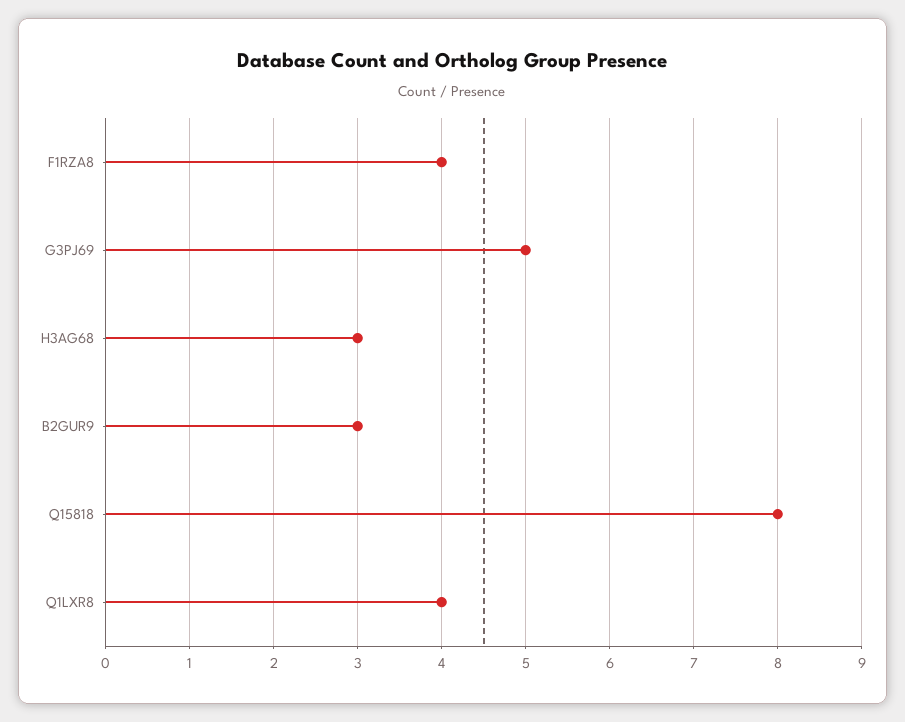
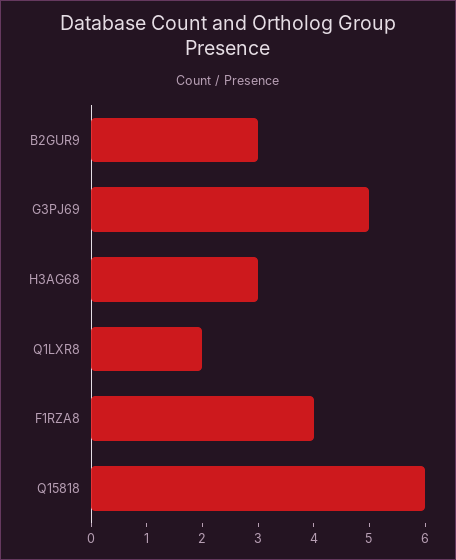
Q15818: 8 -> 6
Q1LXR8: 4 -> 2

